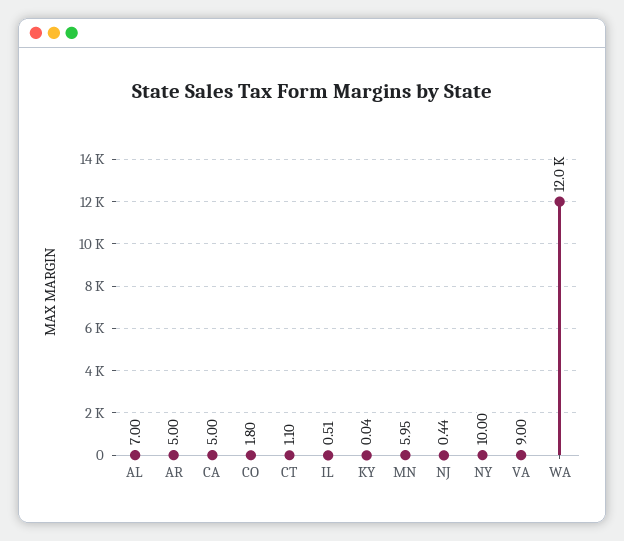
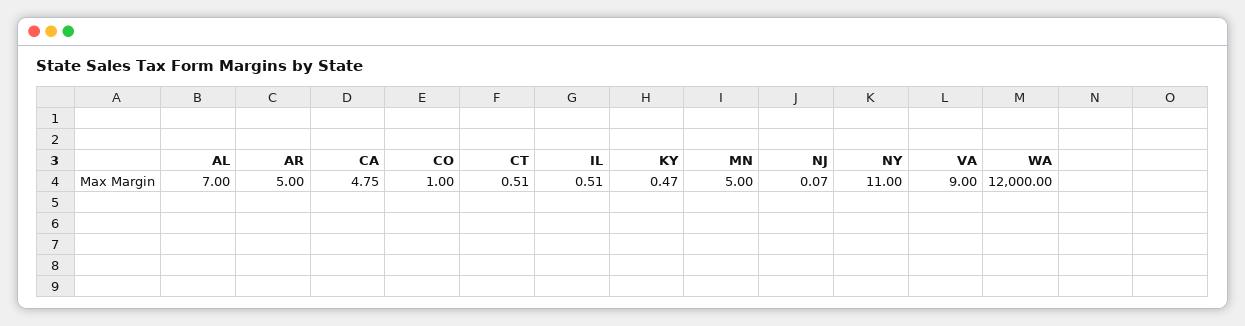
CA: 5 -> 4.75
CO: 1.8 -> 1
CT: 1.1 -> 0.51
KY: 0.04 -> 0.47
MN: 5.95 -> 5
NJ: 0.44 -> 0.07
NY: 10 -> 11

